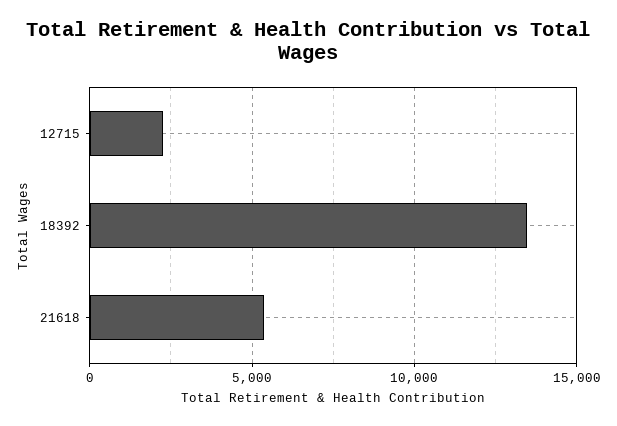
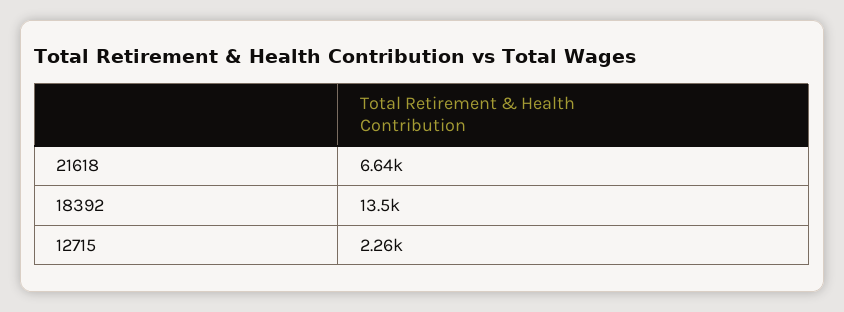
21618: 5500 -> 6640

